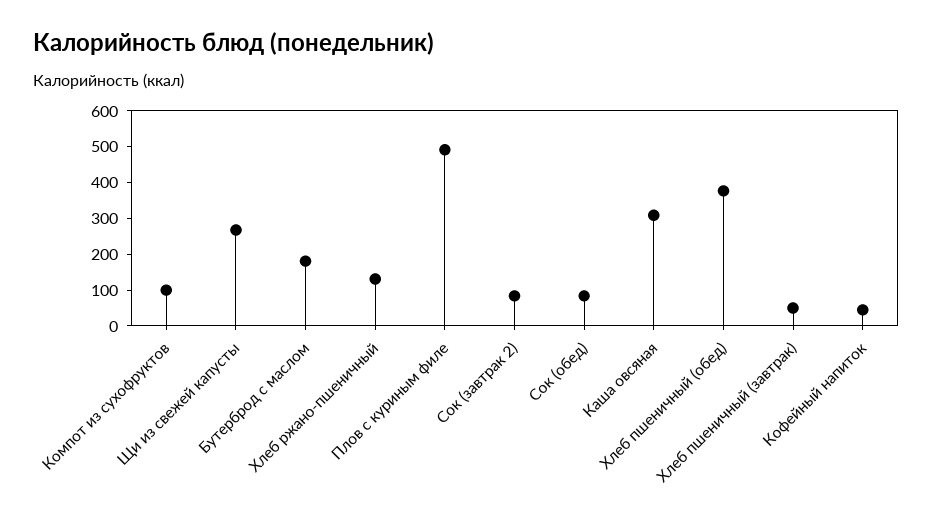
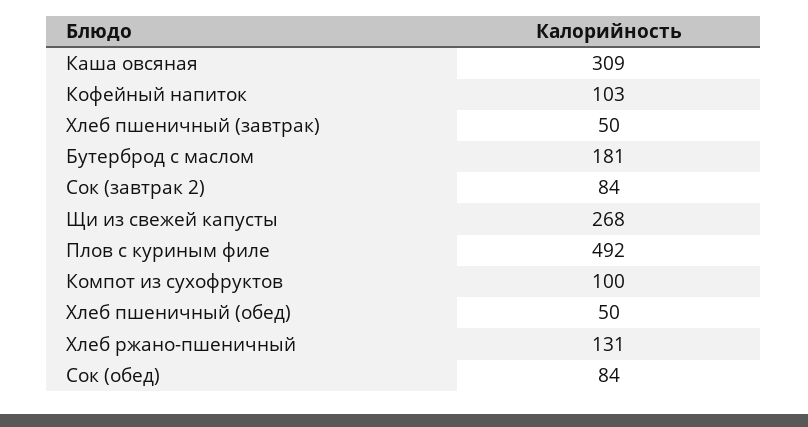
Хлеб пшеничный (обед): 375 -> 50
Кофейный напиток: 50 -> 103

